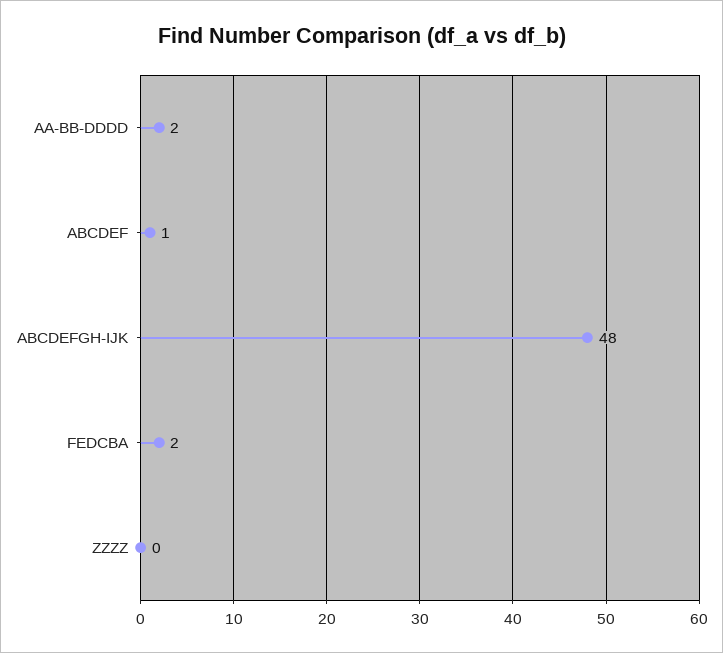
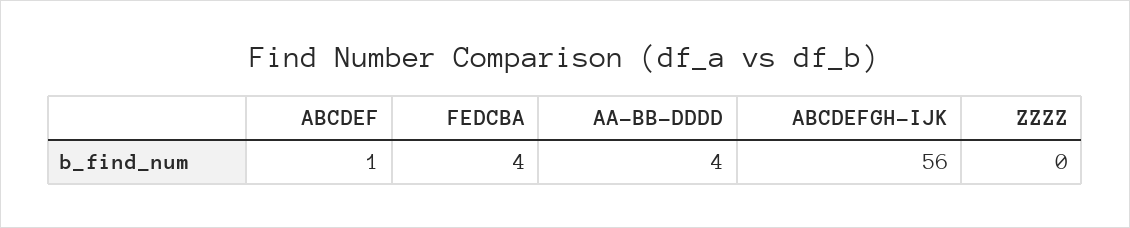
AA-BB-DDDD: 2 -> 4
ABCDEFGH-IJK: 48 -> 56
FEDCBA: 2 -> 4

